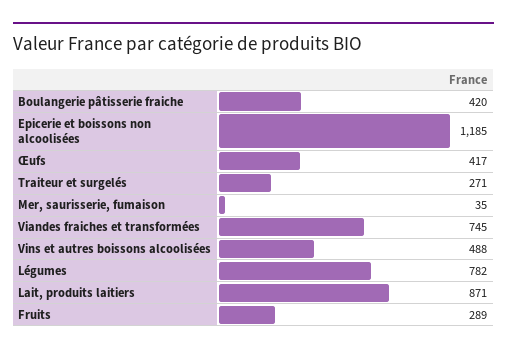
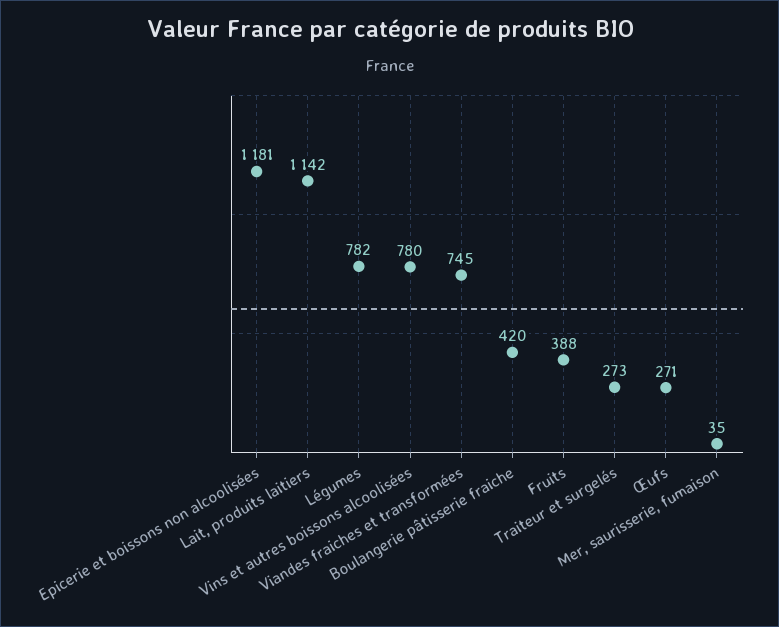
Epicerie et boissons non alcoolisées: 1185 -> 1181
Œufs: 417 -> 271
Traiteur et surgelés: 271 -> 273
Vins et autres boissons alcoolisées: 488 -> 780
Lait, produits laitiers: 871 -> 1142
Fruits: 289 -> 388

